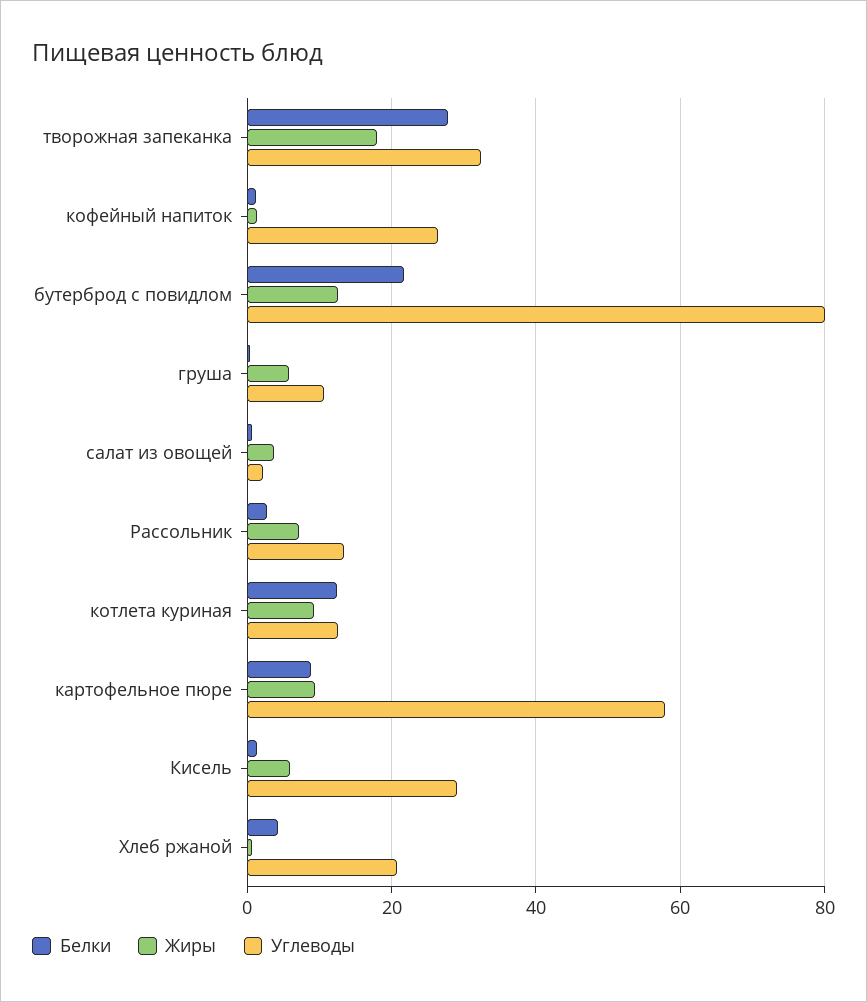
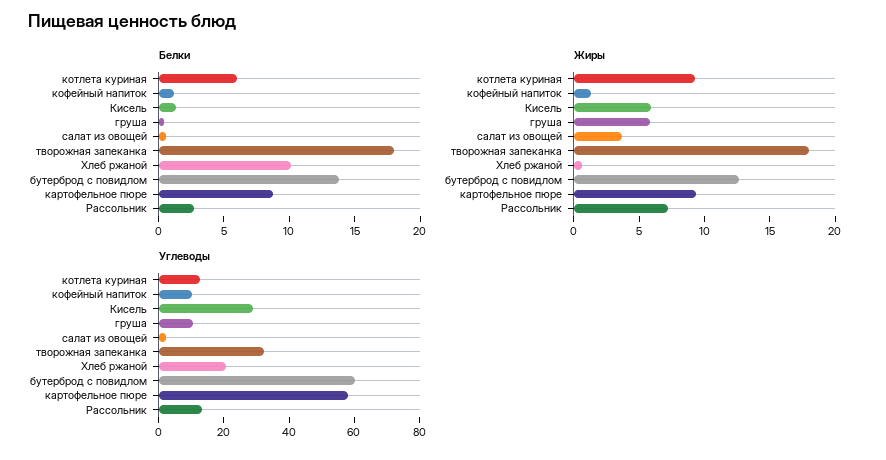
Белки, творожная запеканка: 28 -> 18
Углеводы, кофейный напиток: 26 -> 10
Белки, бутерброд с повидлом: 22 -> 14
Углеводы, бутерброд с повидлом: 80 -> 60
Белки, котлета куриная: 12 -> 6
Белки, Хлеб ржаной: 4 -> 10

